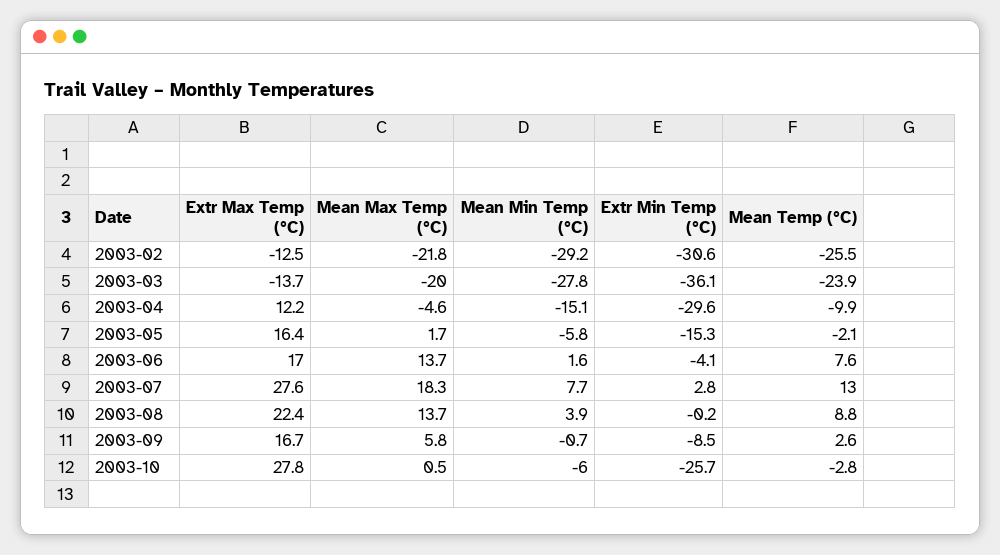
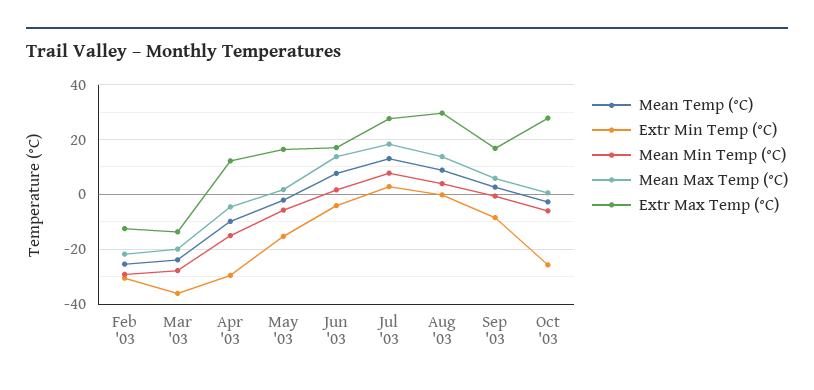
Extr Max Temp (°C), 2003-08: 22.4 -> 30

